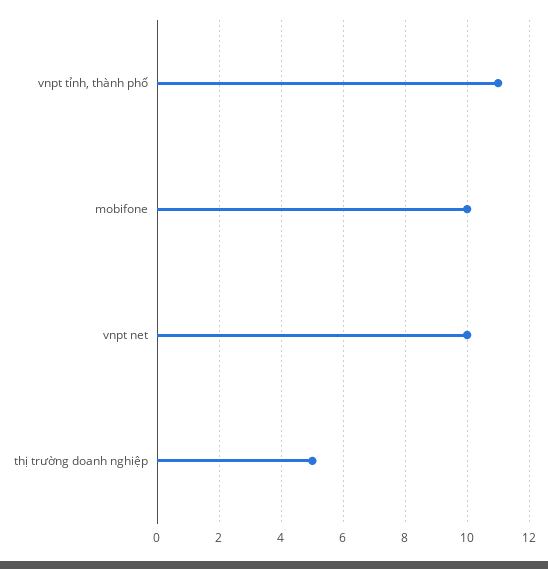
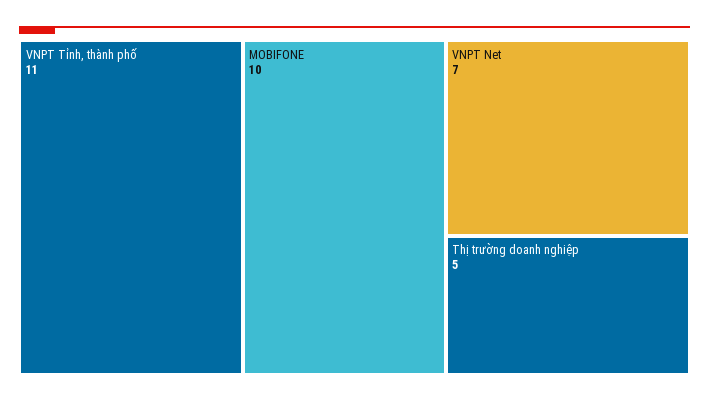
vnpt net: 10 -> 7

